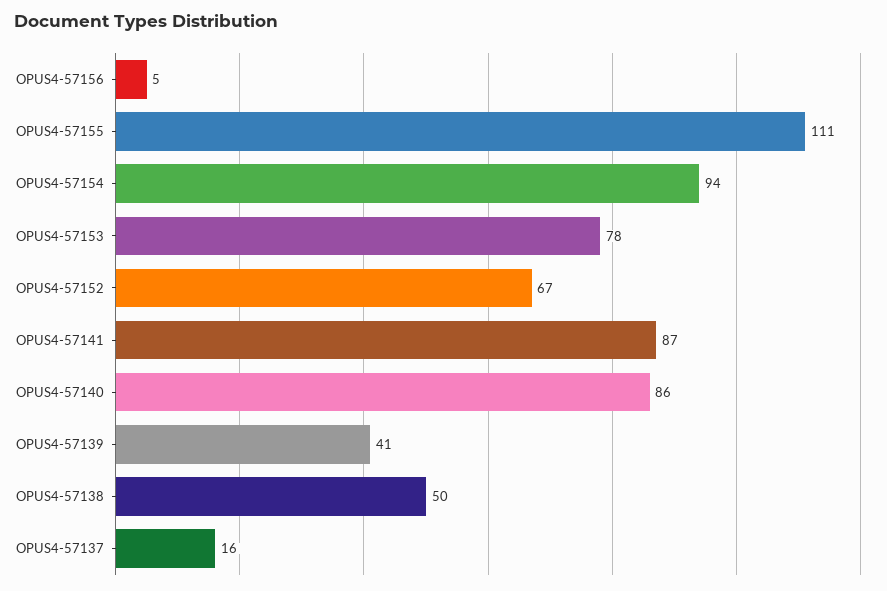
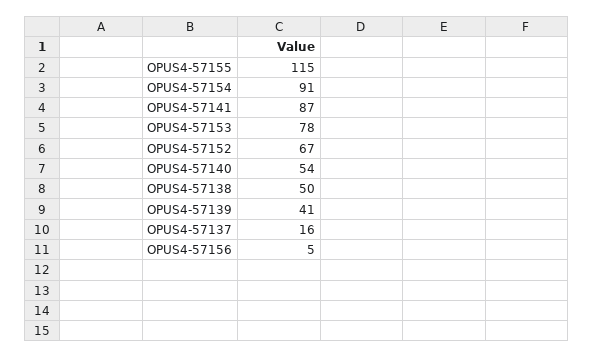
OPUS4-57155: 111 -> 115
OPUS4-57154: 94 -> 91
OPUS4-57140: 86 -> 54

